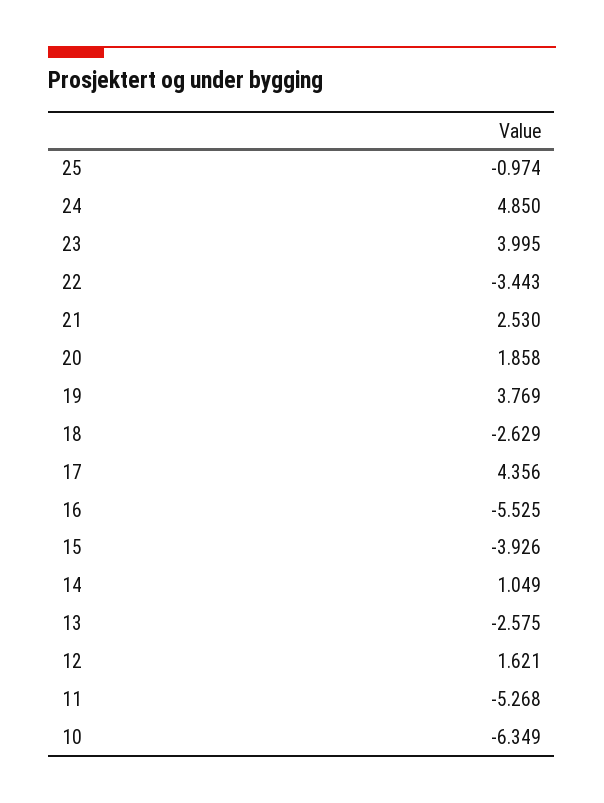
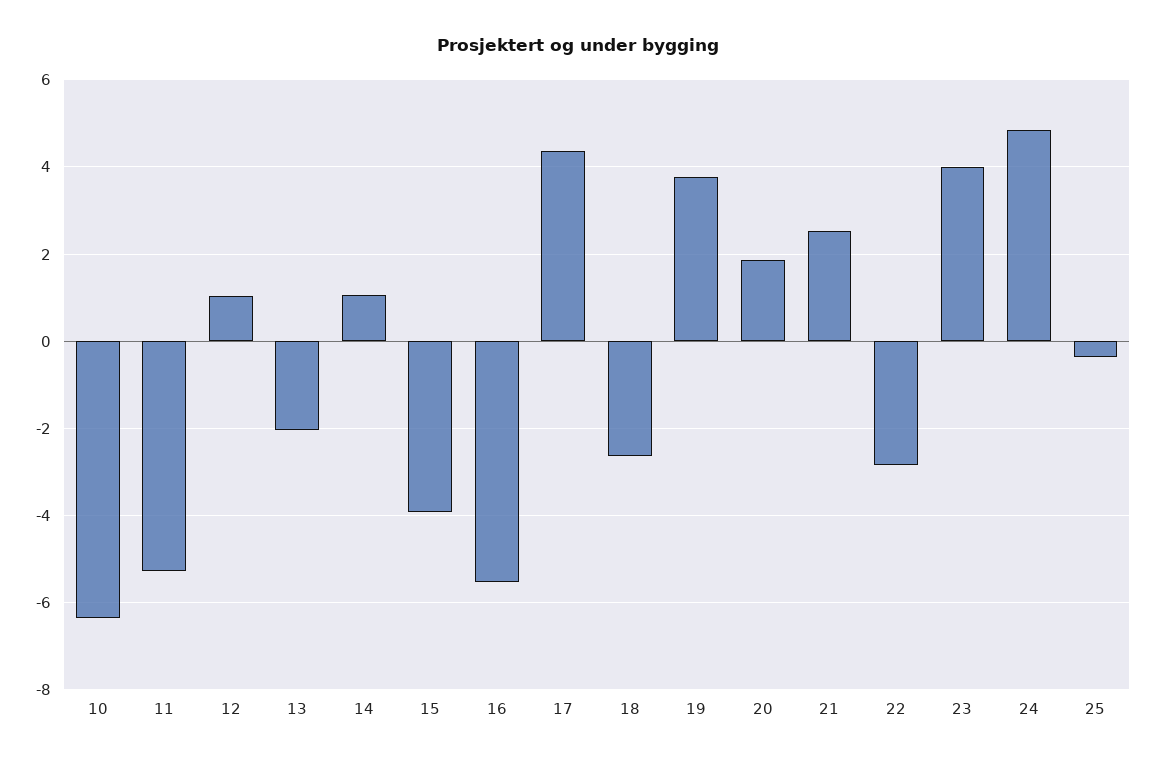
25: -0.974 -> -0.4
22: -3.443 -> -2.8
13: -2.575 -> -2
12: 1.621 -> 1

